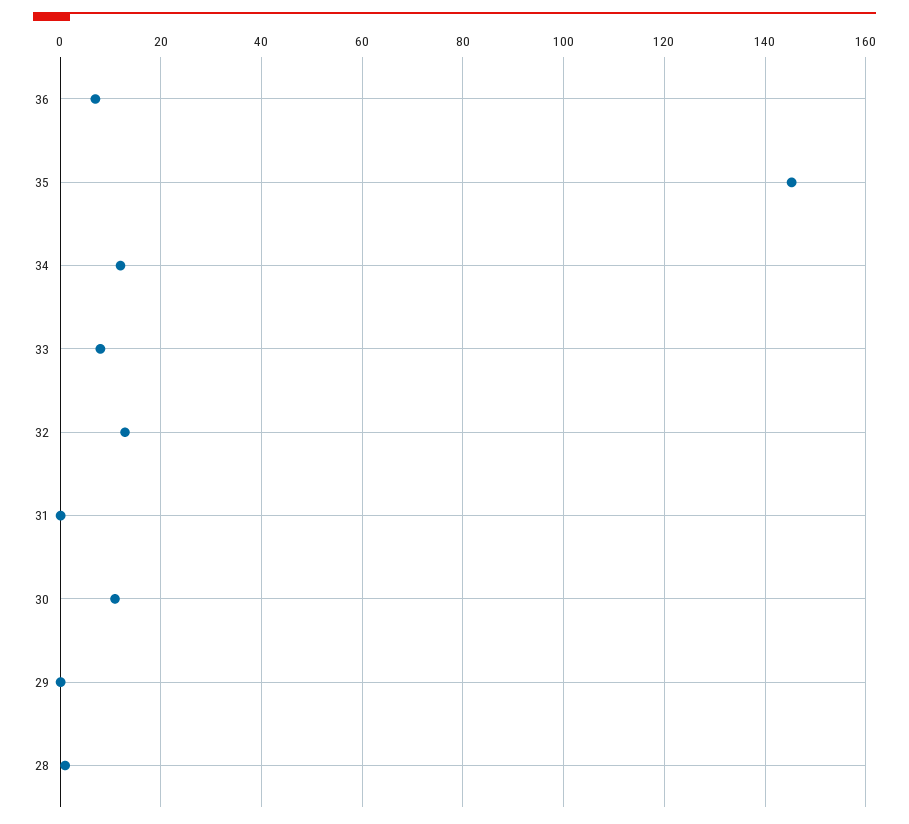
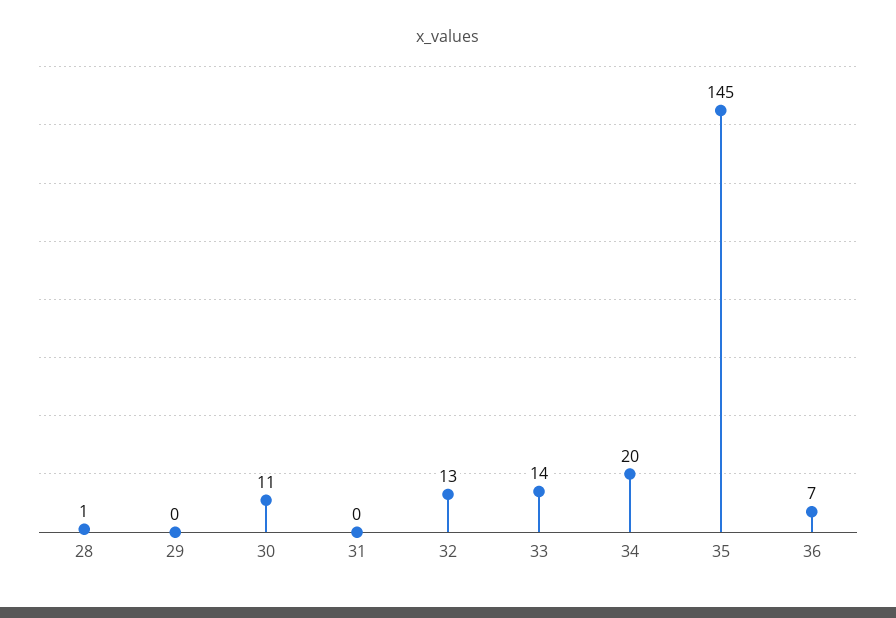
34: 12 -> 20
33: 8 -> 14

